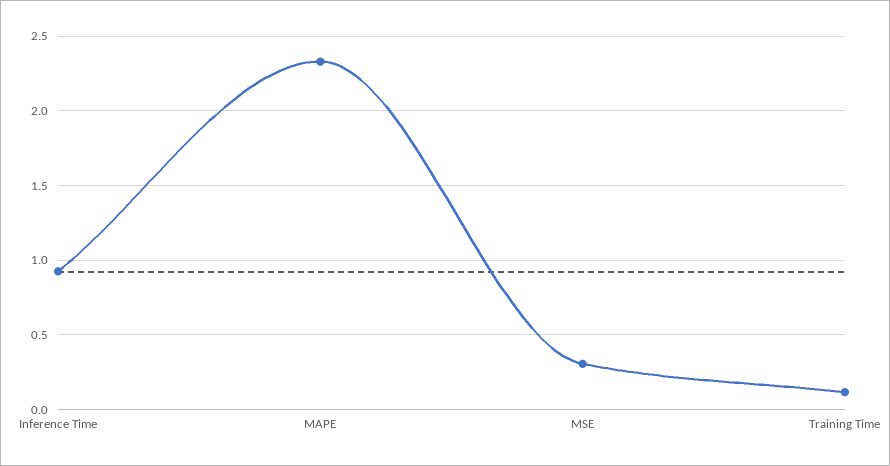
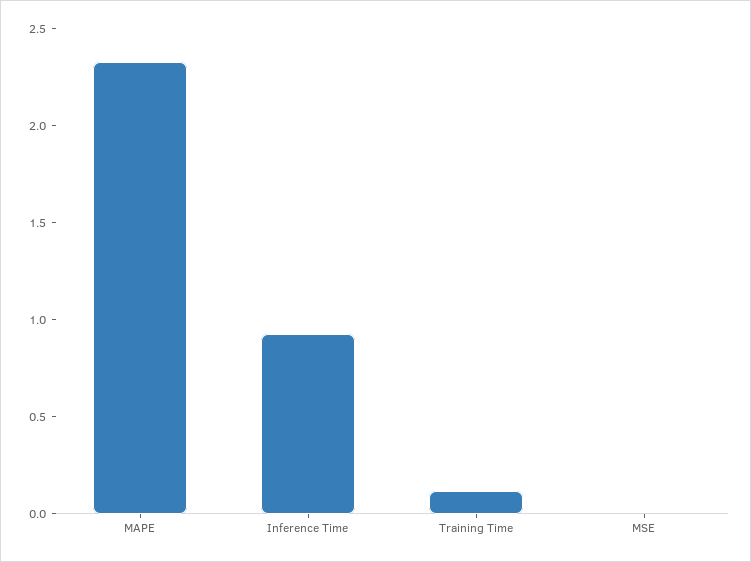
MSE: 0.3 -> 0

